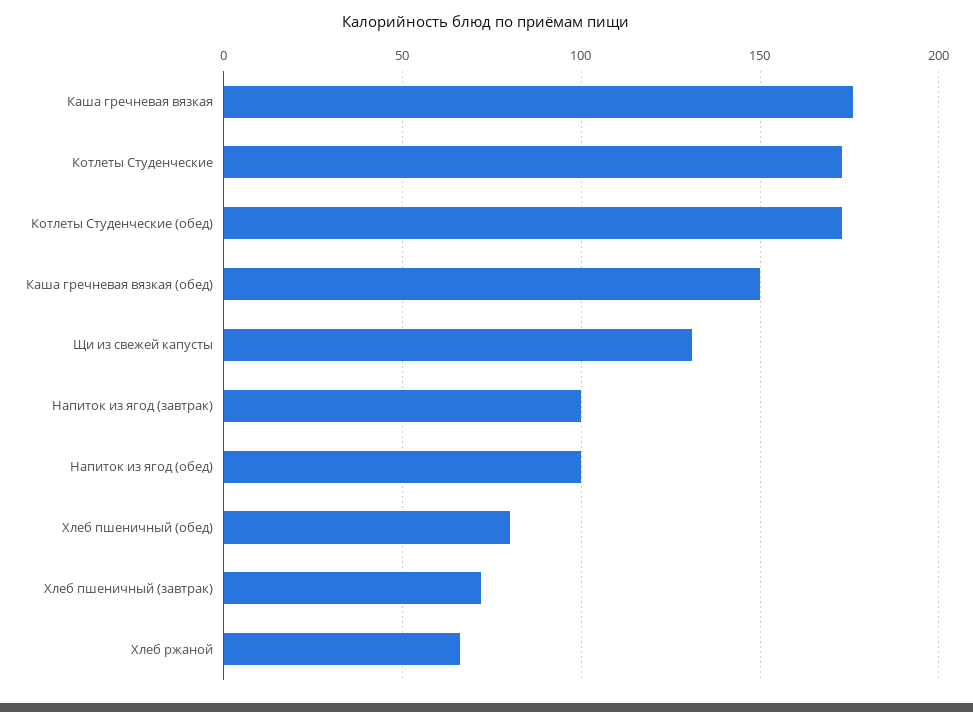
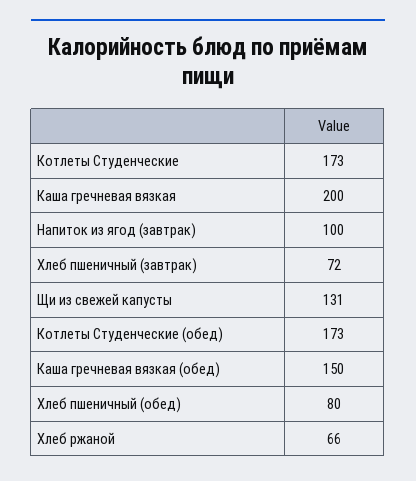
Каша гречневая вязкая: 175 -> 200
Напиток из ягод (обед): 100 -> none

